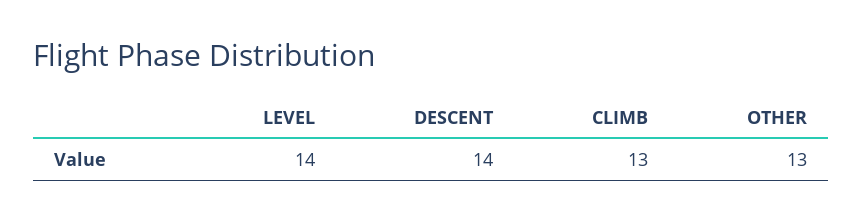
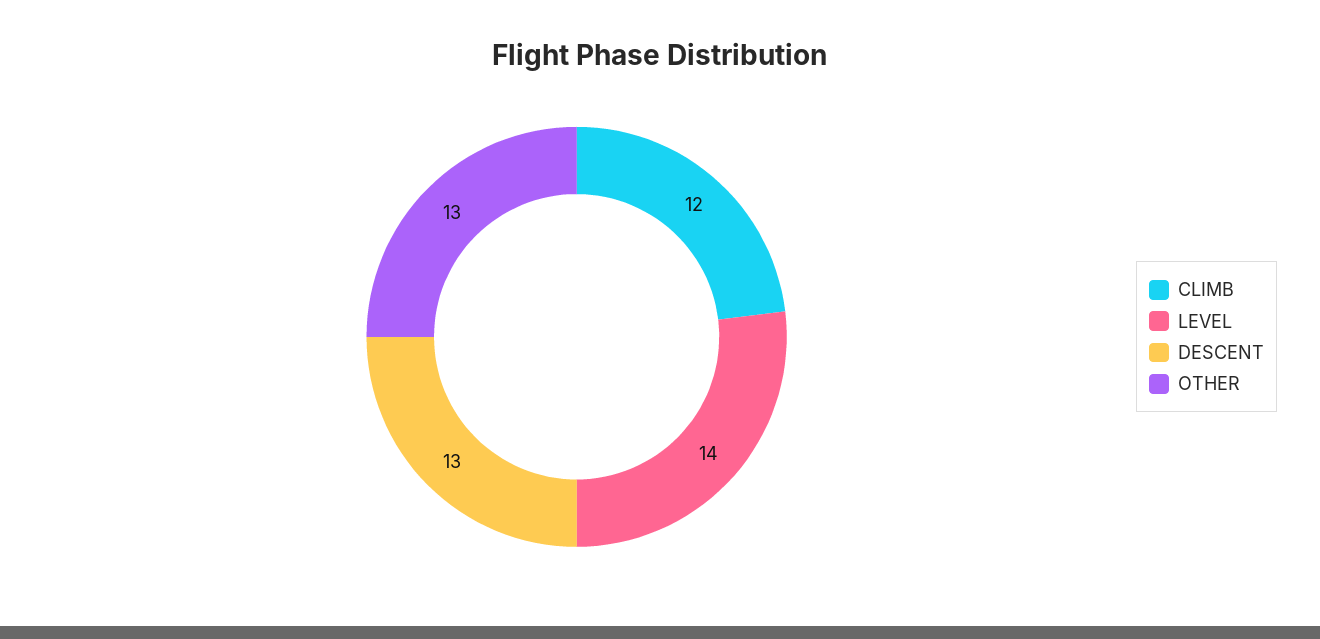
DESCENT: 14 -> 13
CLIMB: 13 -> 12

